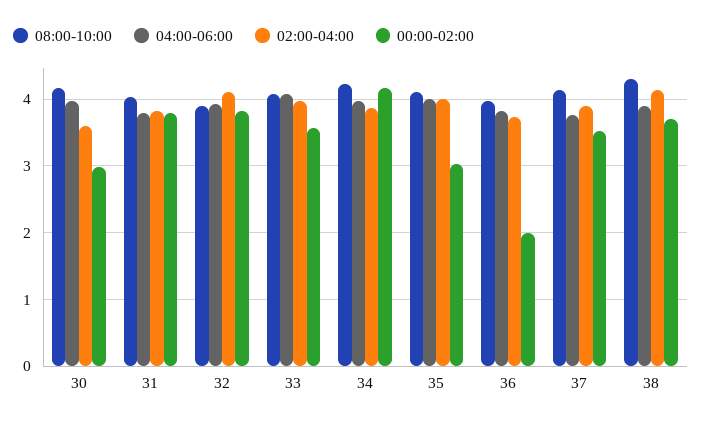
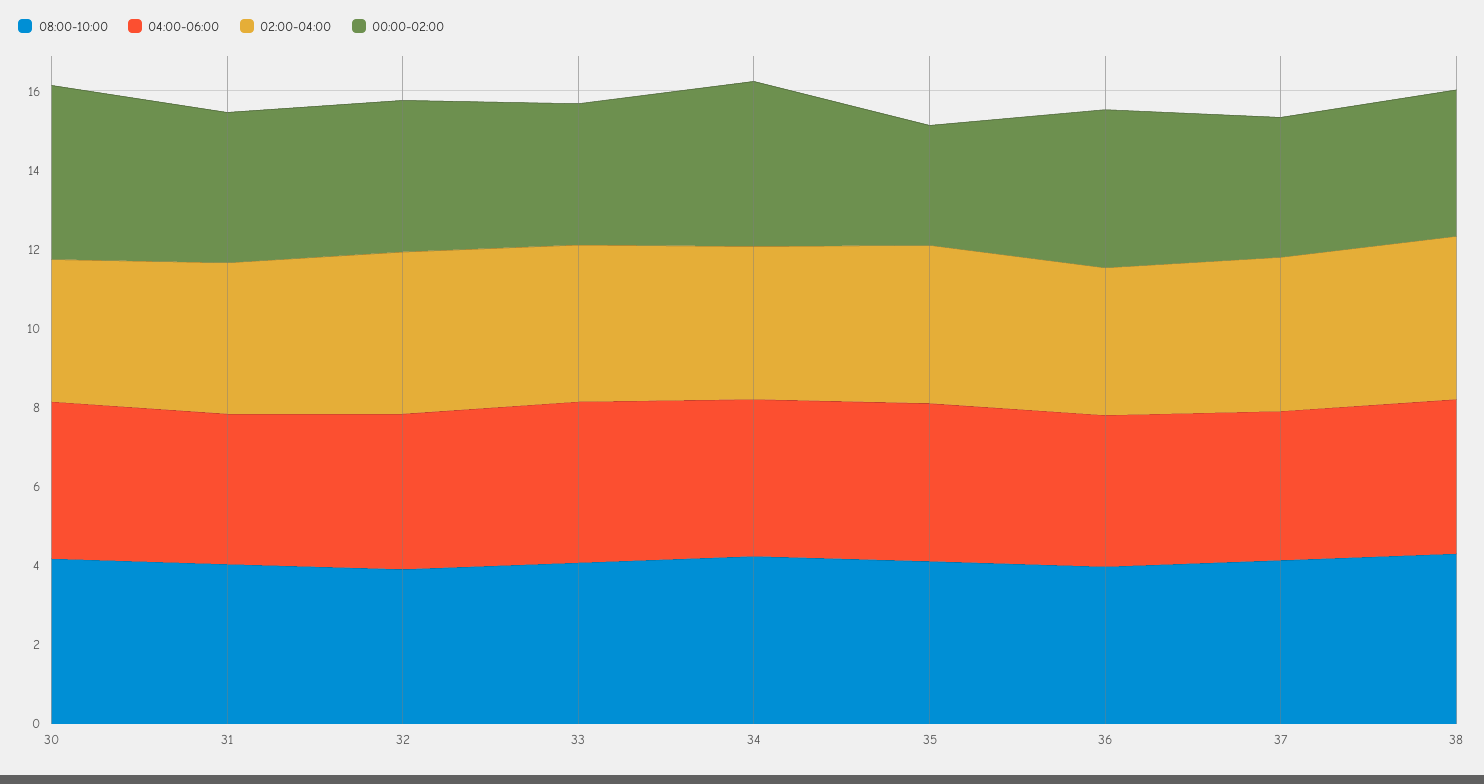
00:00-02:00, 30: 3 -> 4.5
00:00-02:00, 36: 2 -> 4

